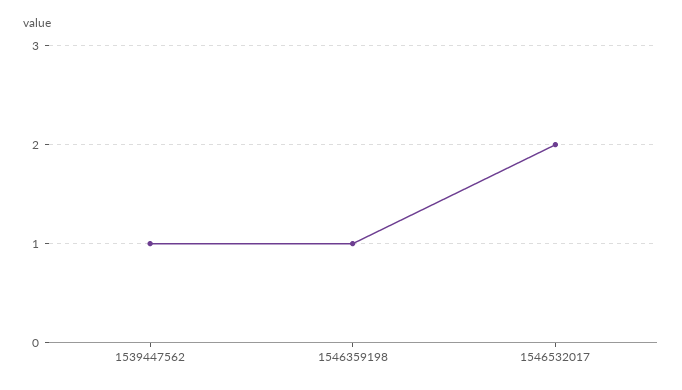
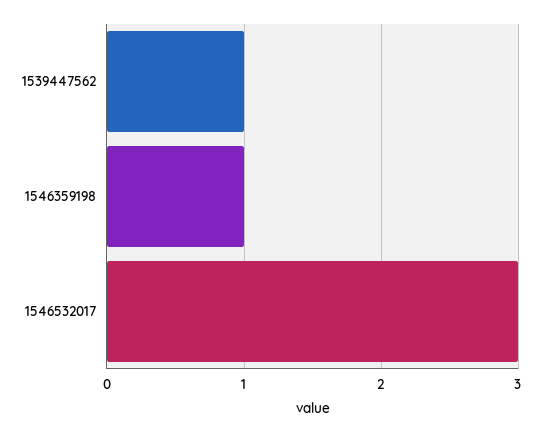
1546532017: 2 -> 3

